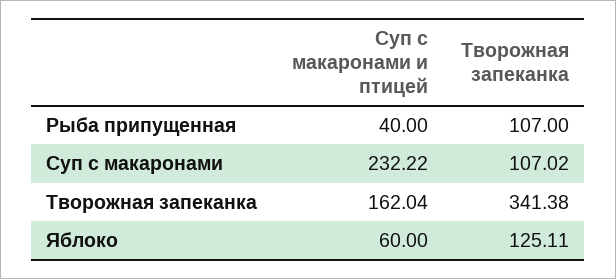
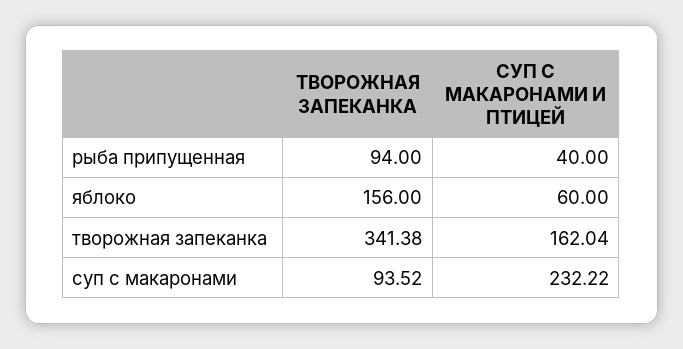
Творожная запеканка, Рыба припущенная: 107 -> 94
Творожная запеканка, Суп с макаронами: 107.02 -> 93.52
Творожная запеканка, Яблоко: 125.11 -> 156

